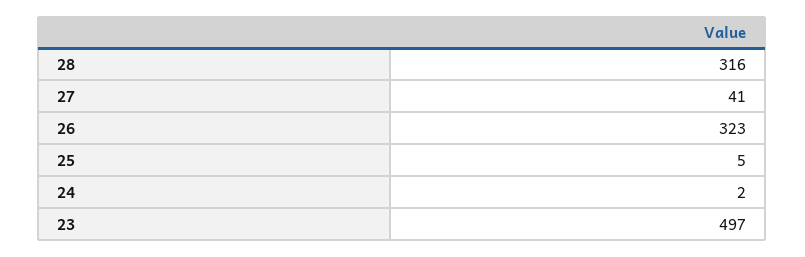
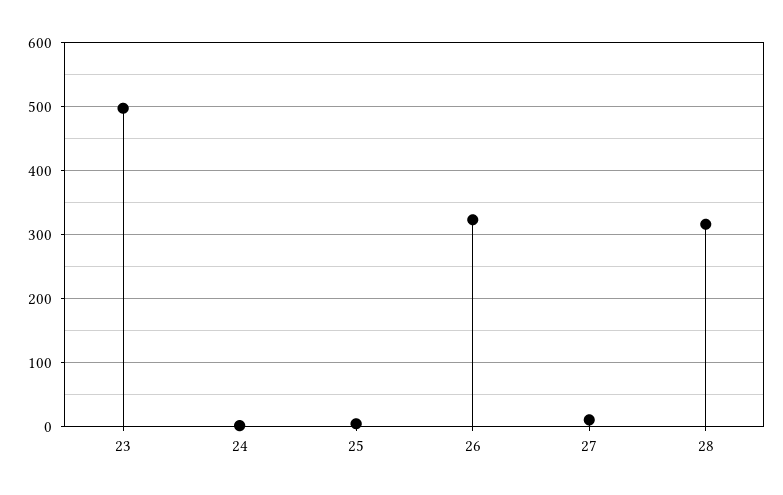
27: 41 -> 10

